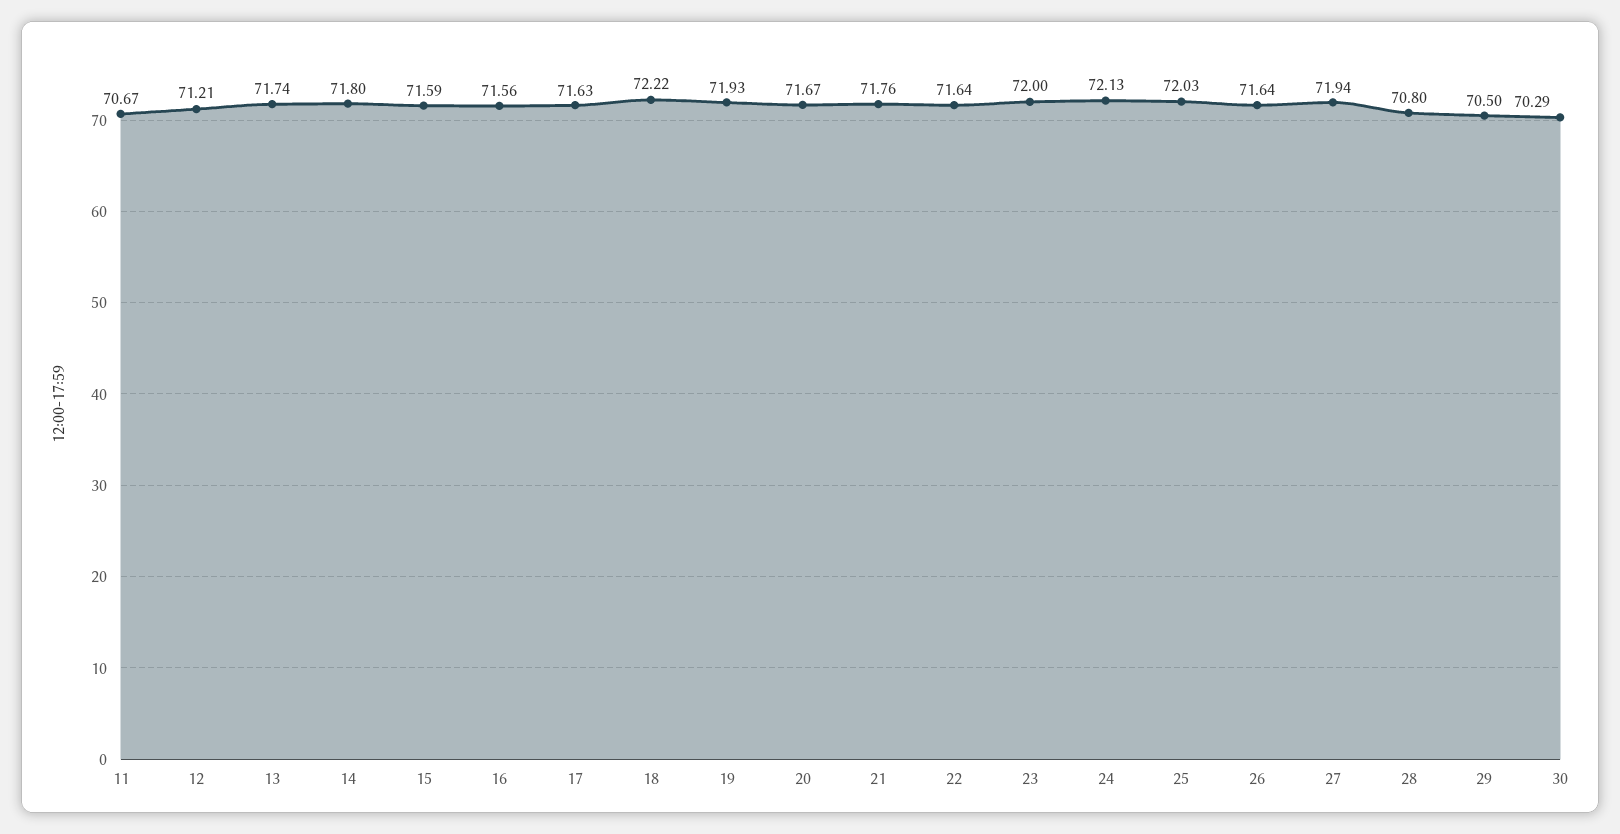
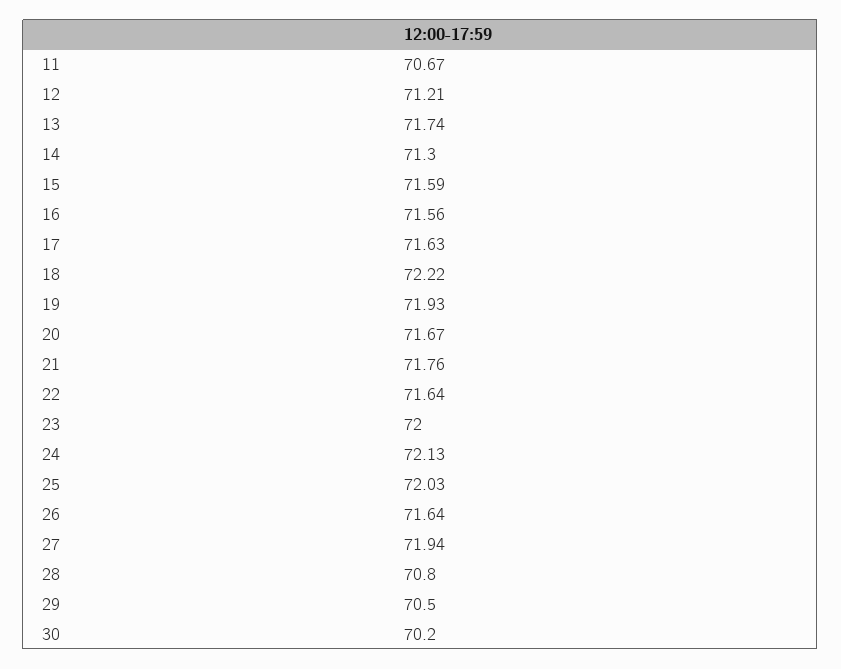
14: 71.8 -> 71.3
30: 70.29 -> 70.2

